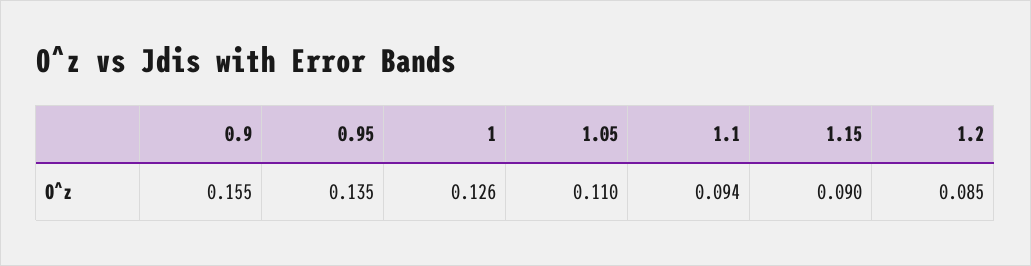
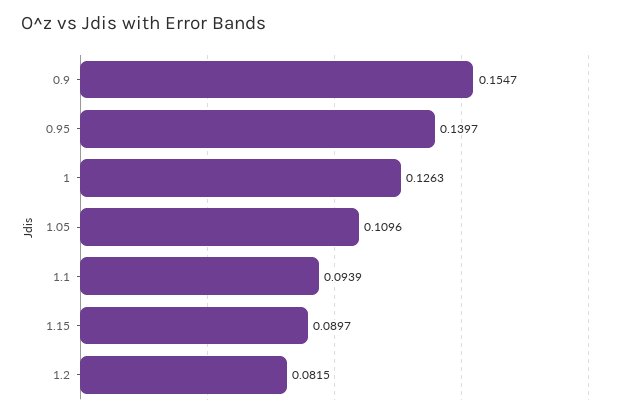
0.95: 0.135 -> 0.1397
1.2: 0.085 -> 0.0815

